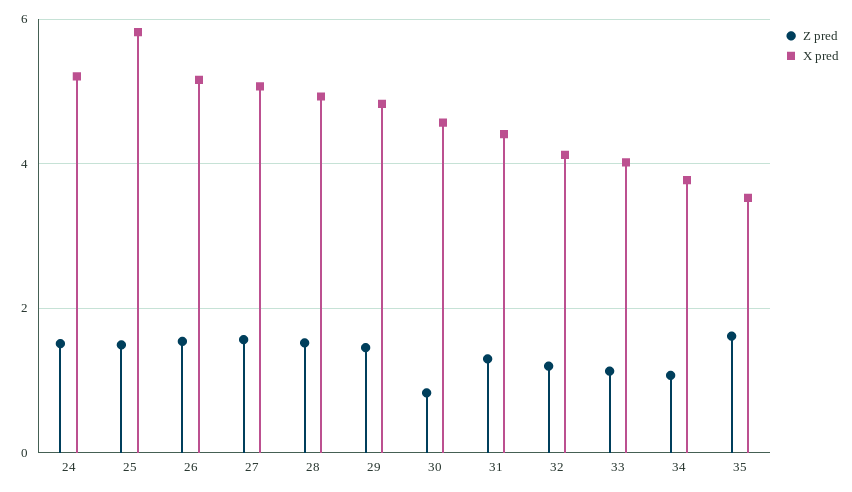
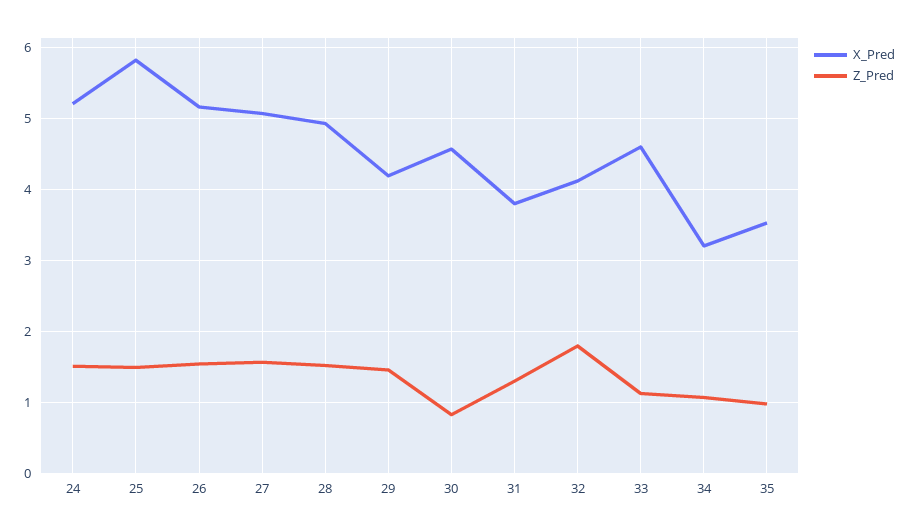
X pred, 29: 4.8 -> 4.2
X pred, 31: 4.4 -> 3.8
Z pred, 32: 1.2 -> 1.8
X pred, 33: 4 -> 4.6
X pred, 34: 3.8 -> 3.2
Z pred, 35: 1.6 -> 1

